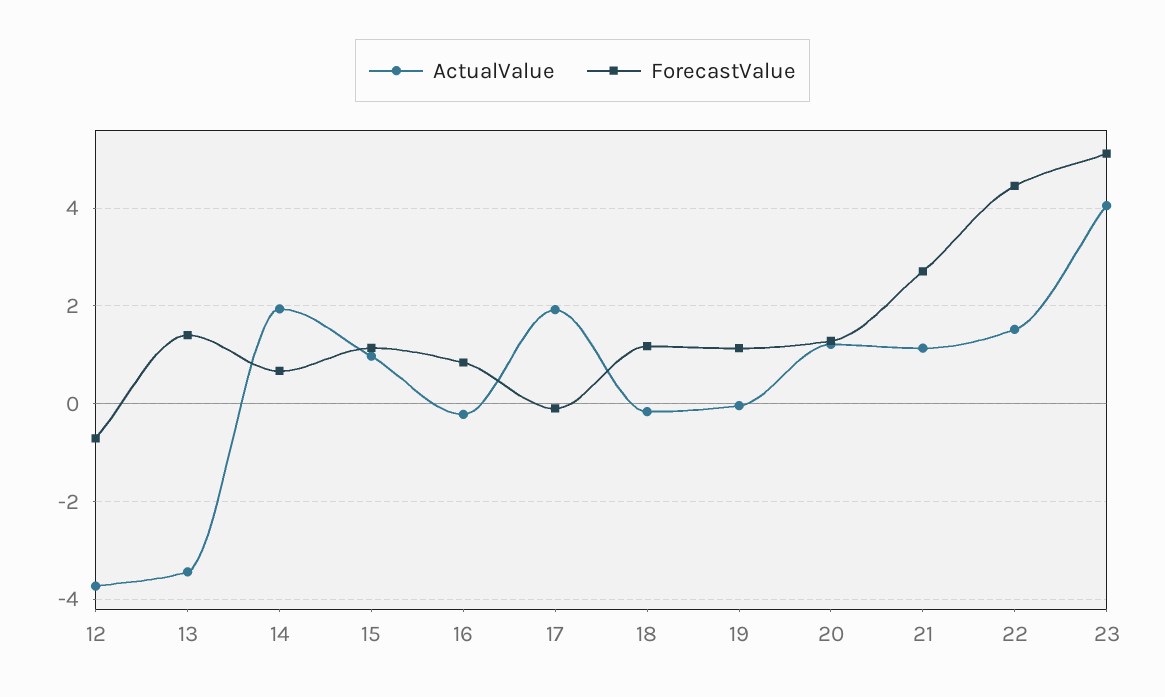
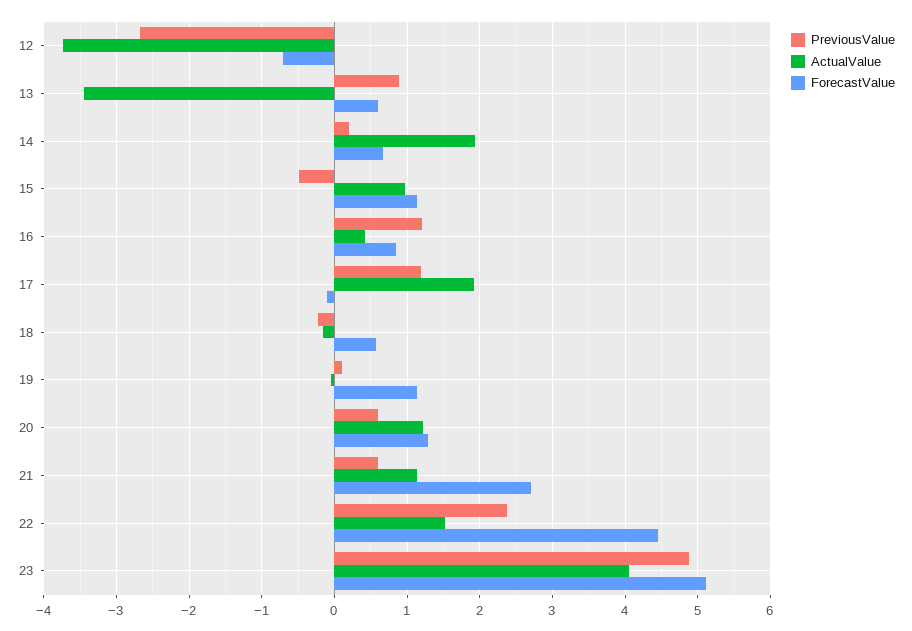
ForecastValue, 13: 1.4 -> 0.6
ActualValue, 16: -0.2 -> 0.4
ForecastValue, 18: 1.2 -> 0.6
PreviousValue, 12: none -> -2.7
PreviousValue, 13: none -> 0.9
PreviousValue, 14: none -> 0.2
PreviousValue, 15: none -> -0.5
PreviousValue, 16: none -> 1.2
PreviousValue, 17: none -> 1.2
PreviousValue, 18: none -> -0.2
PreviousValue, 19: none -> 0.1
PreviousValue, 20: none -> 0.6
PreviousValue, 21: none -> 0.6
PreviousValue, 22: none -> 2.4
PreviousValue, 23: none -> 4.9

